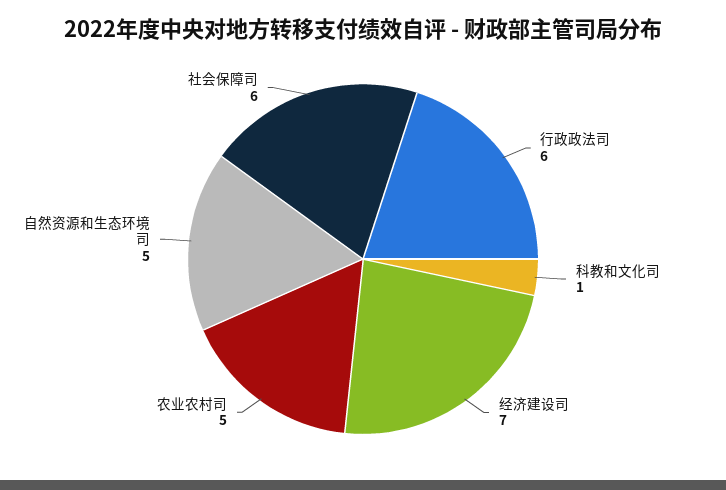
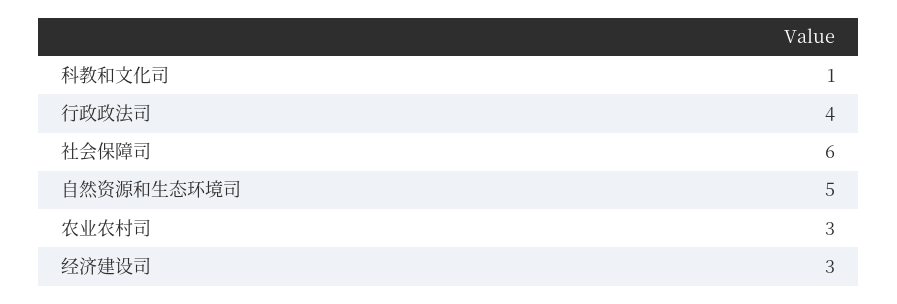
行政政法司: 6 -> 4
经济建设司: 7 -> 3
农业农村司: 5 -> 3

